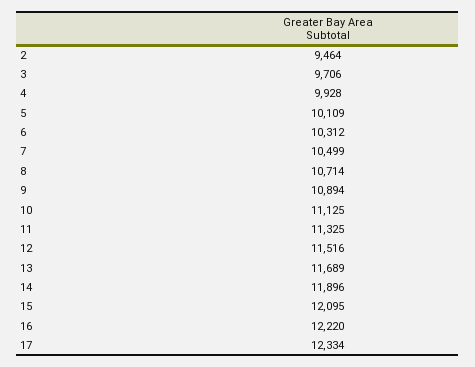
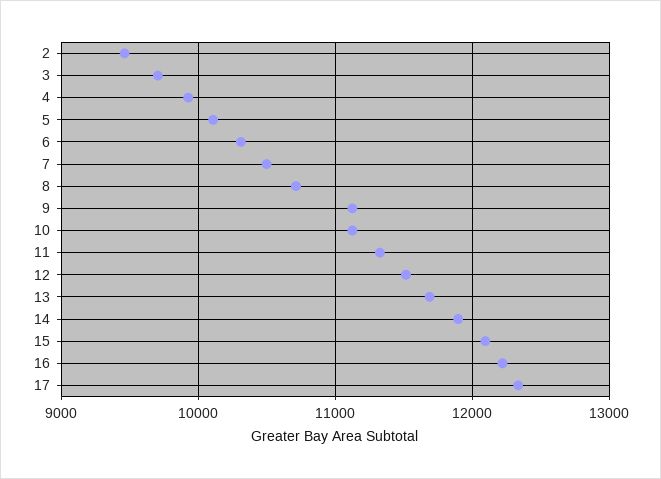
9: 10894 -> 11100

